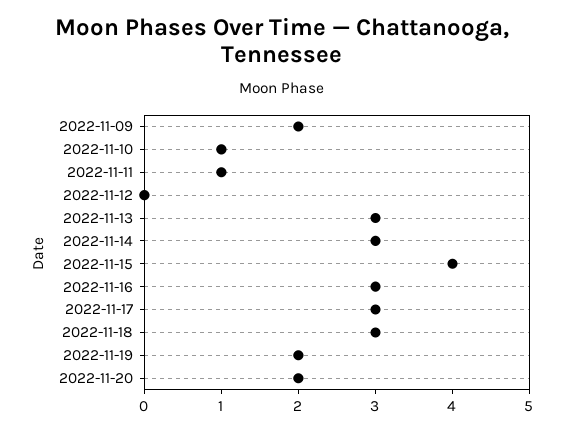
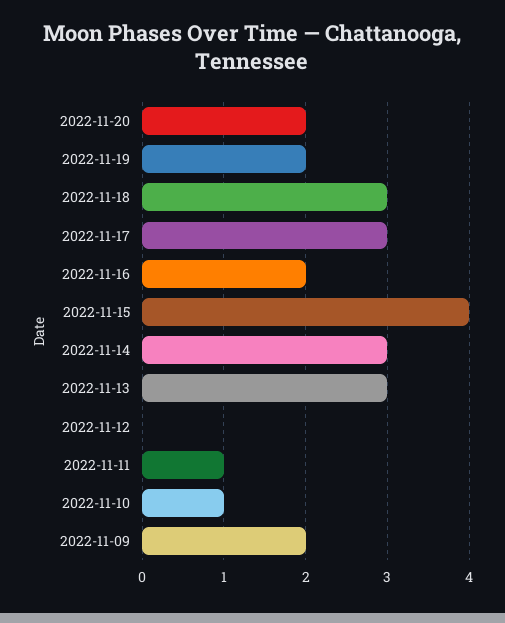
2022-11-16: 3 -> 2

